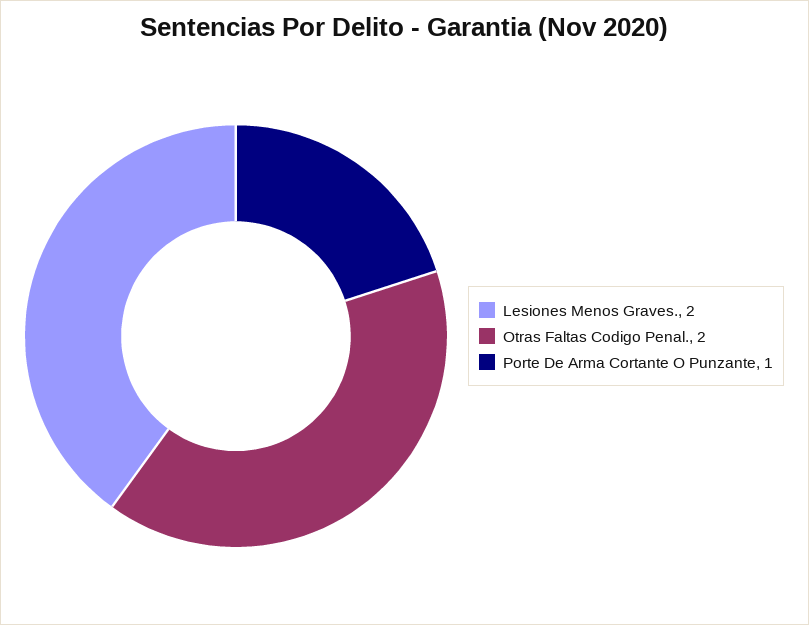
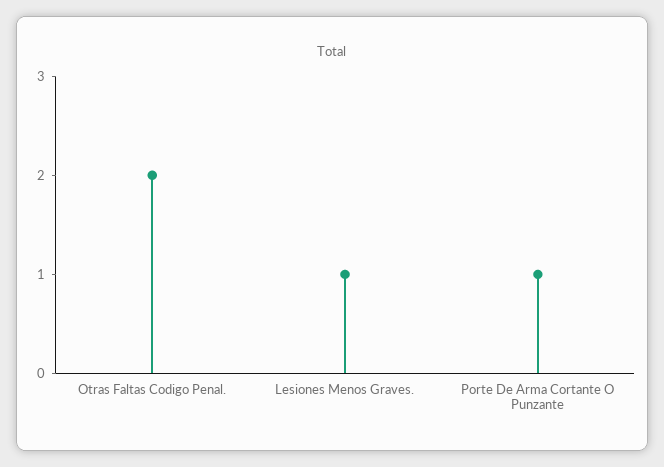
Lesiones Menos Graves.: 2 -> 1

